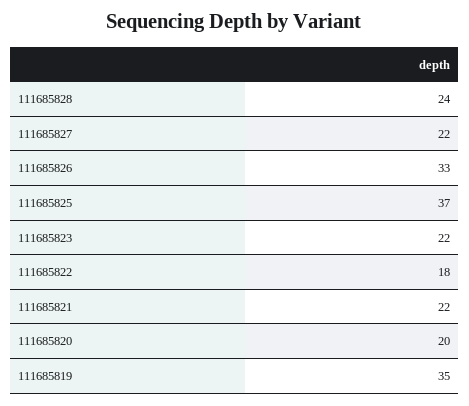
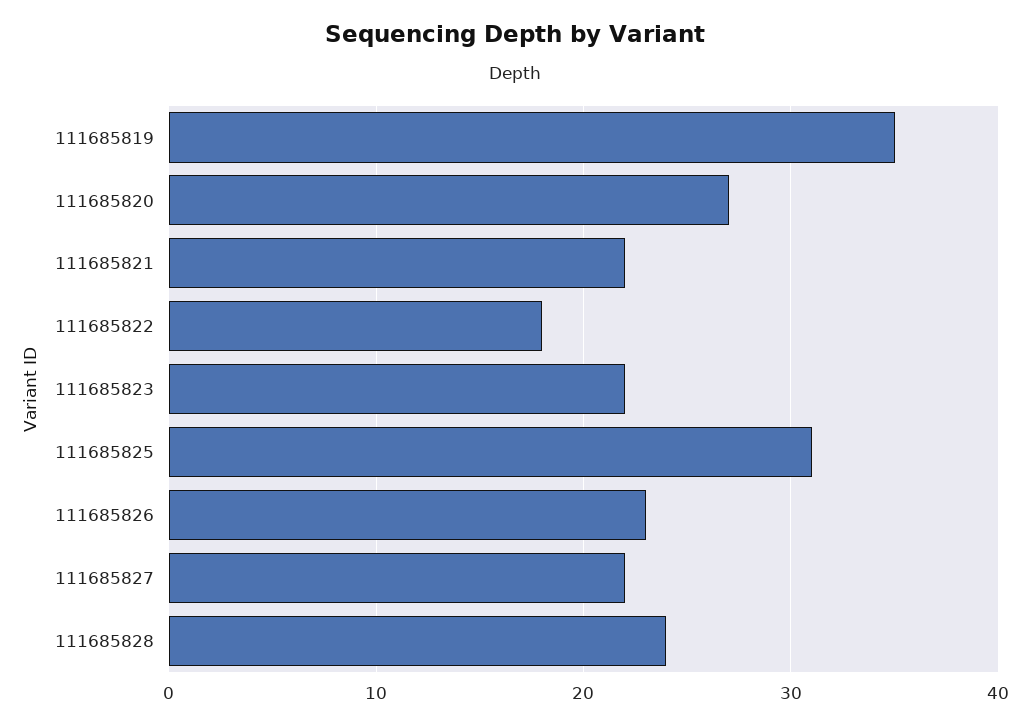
111685826: 33 -> 23
111685825: 37 -> 31
111685820: 20 -> 27

